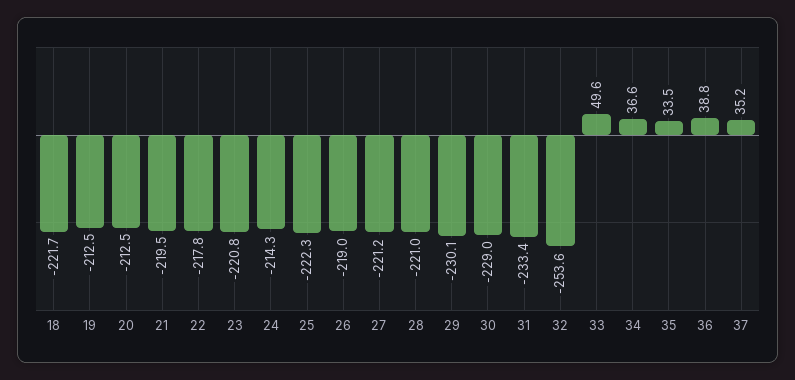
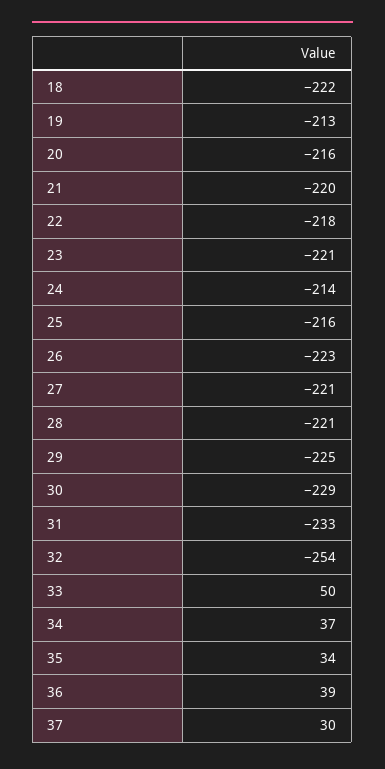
20: -212.5 -> -216
25: -222.3 -> -216
26: -219 -> -223
29: -230.1 -> -225
37: 35.2 -> 30

